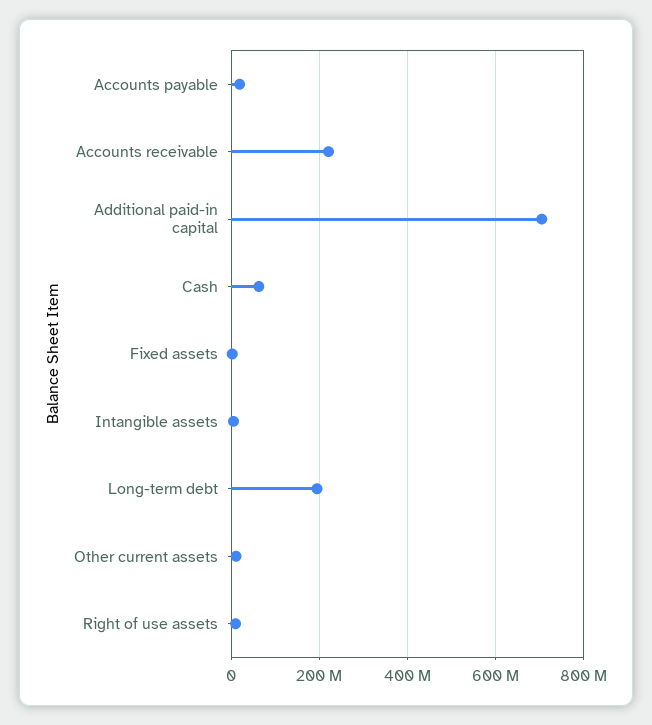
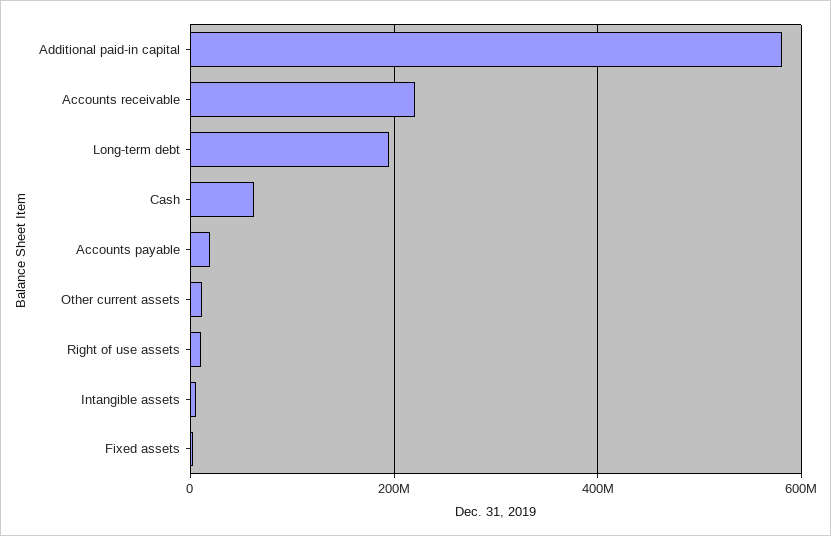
Additional paid-in capital: 700000000 -> 580000000

